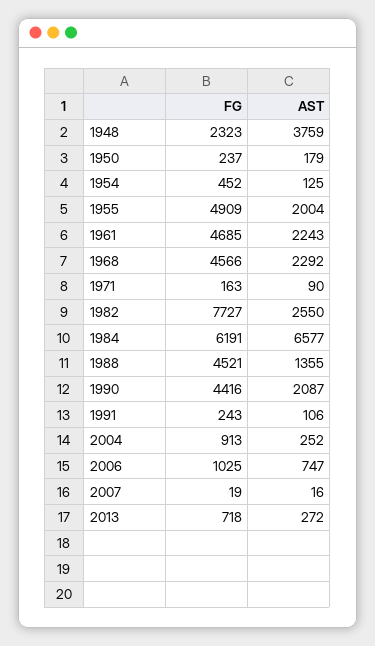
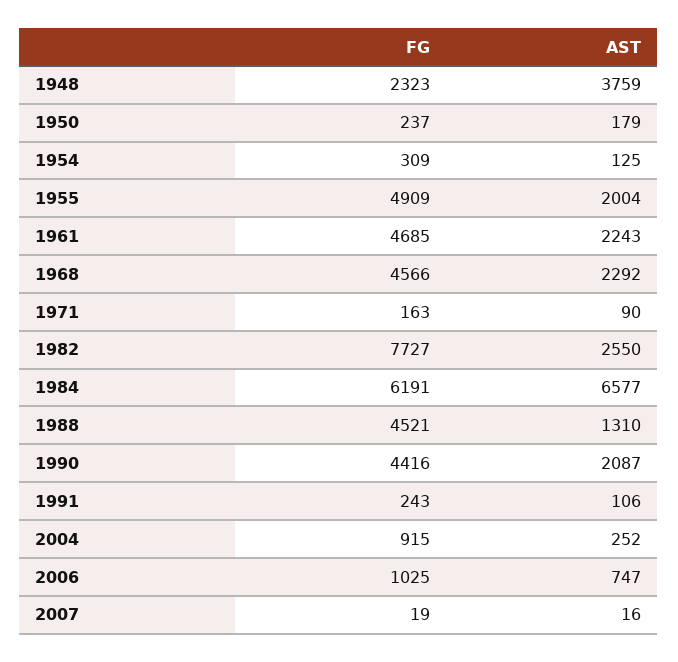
FG, 1954: 452 -> 309
AST, 1988: 1355 -> 1310
FG, 2004: 913 -> 915
FG, 2013: 718 -> none
AST, 2013: 272 -> none

